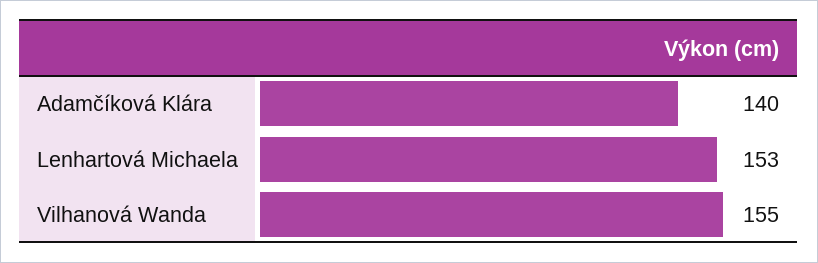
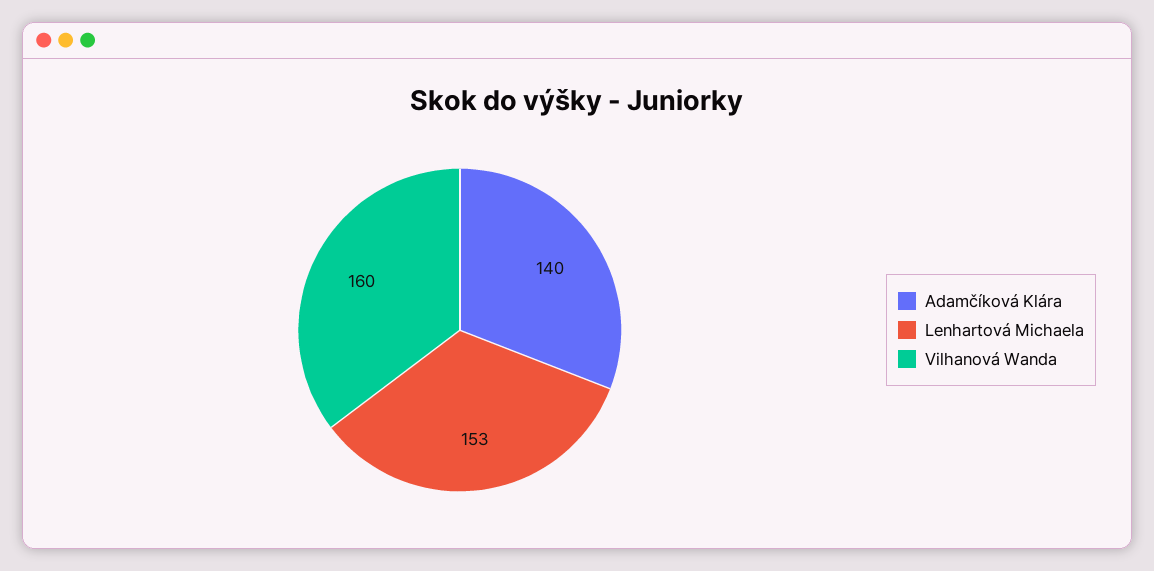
Vilhanová Wanda: 155 -> 160

